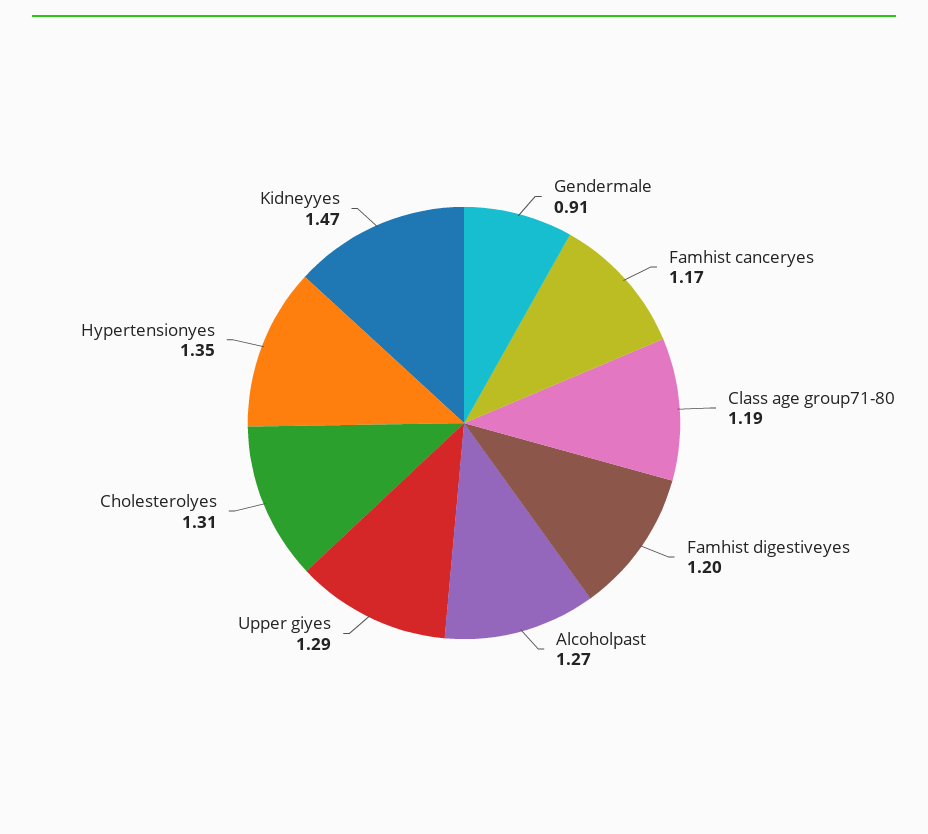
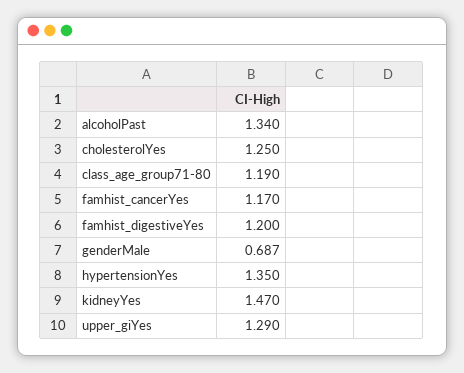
Gendermale: 0.91 -> 0.687
Alcoholpast: 1.27 -> 1.34
Cholesterolyes: 1.31 -> 1.25

